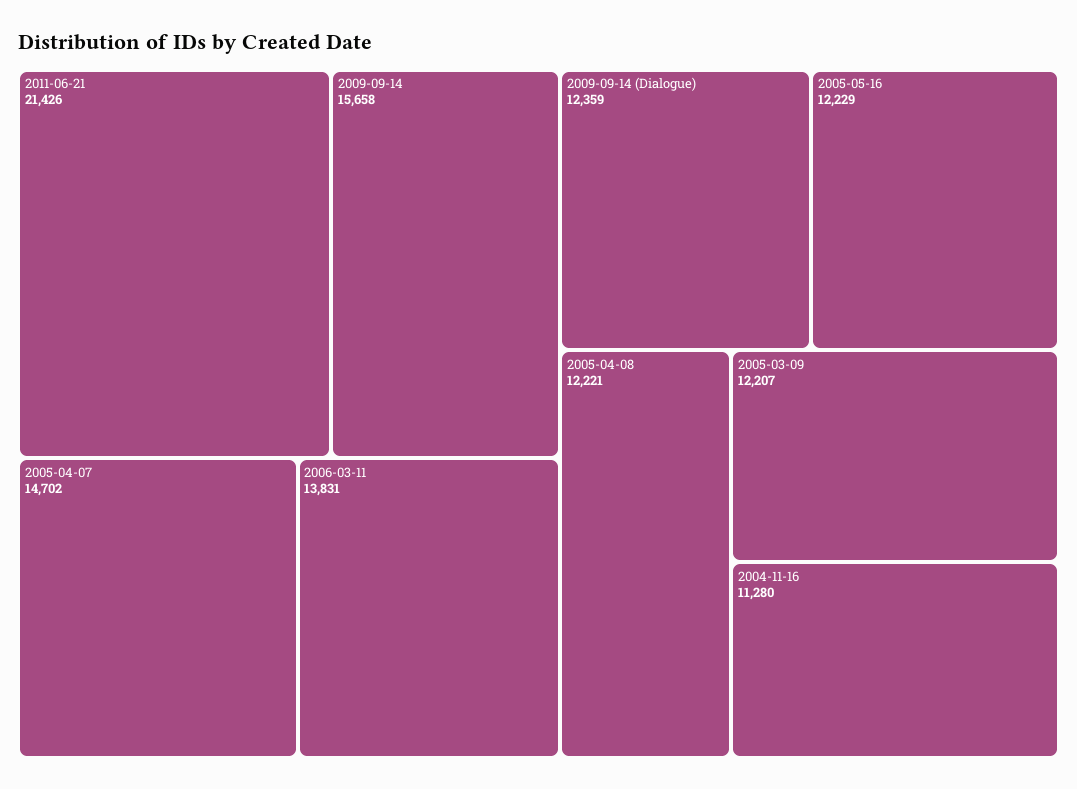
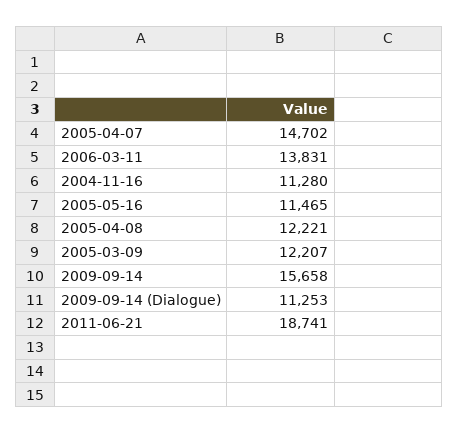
2011-06-21: 21426 -> 18741
2009-09-14 (Dialogue): 12359 -> 11253
2005-05-16: 12229 -> 11465

